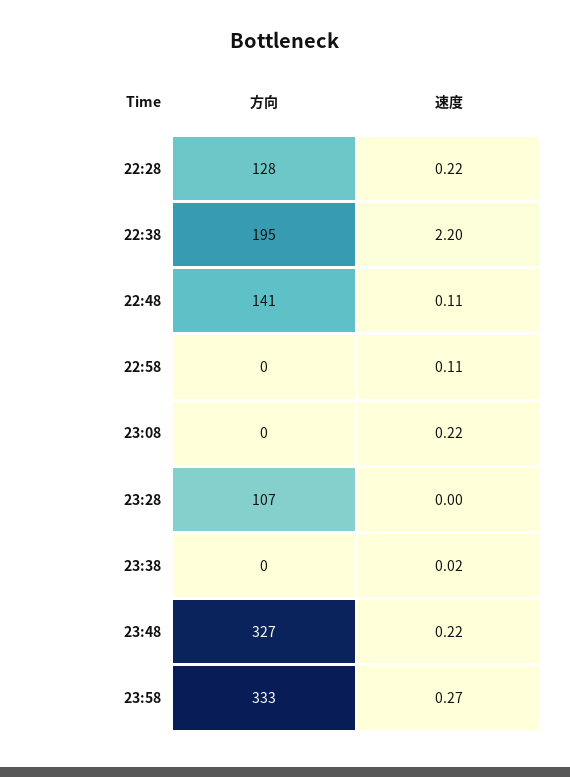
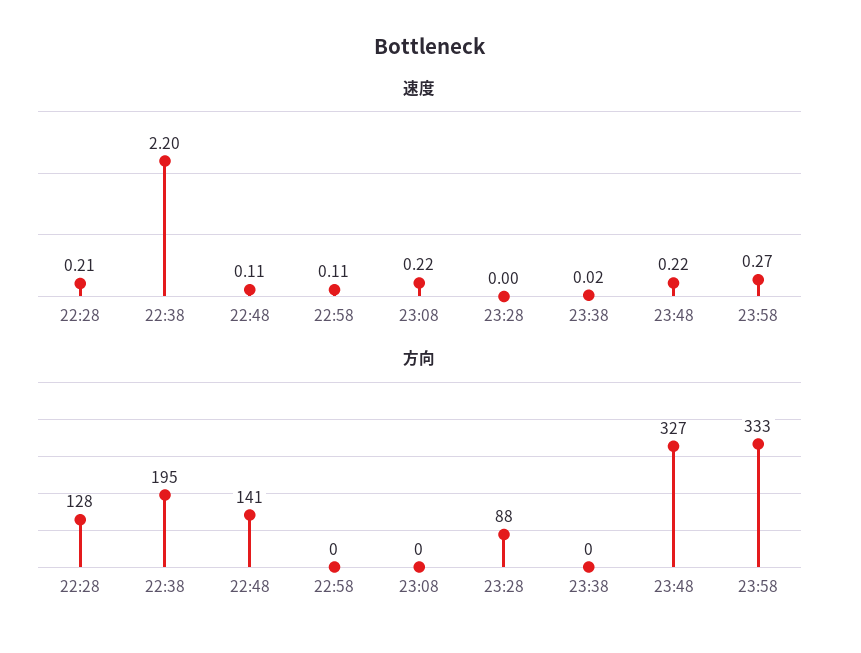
速度, 22:28: 0.22 -> 0.21
方向, 23:28: 107 -> 88

